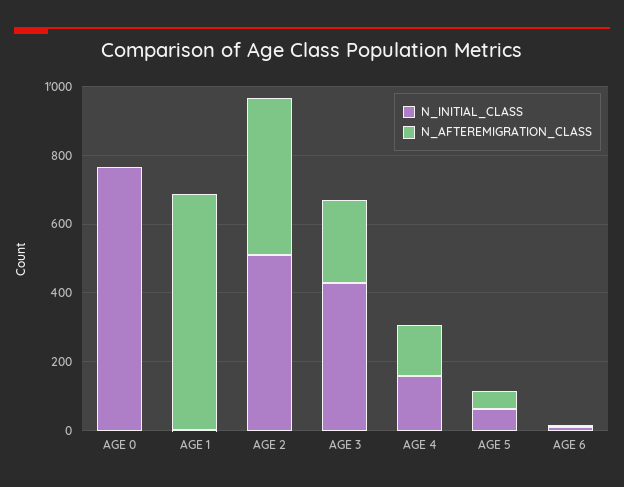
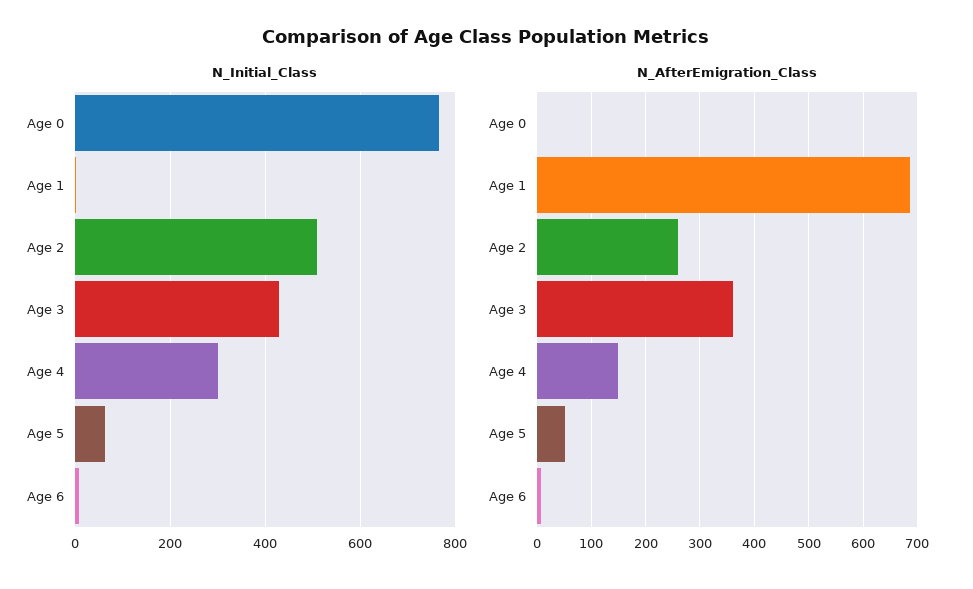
N_AFTEREMIGRATION_CLASS, AGE 2: 450 -> 260
N_AFTEREMIGRATION_CLASS, AGE 3: 250 -> 360
N_INITIAL_CLASS, AGE 4: 150 -> 300

